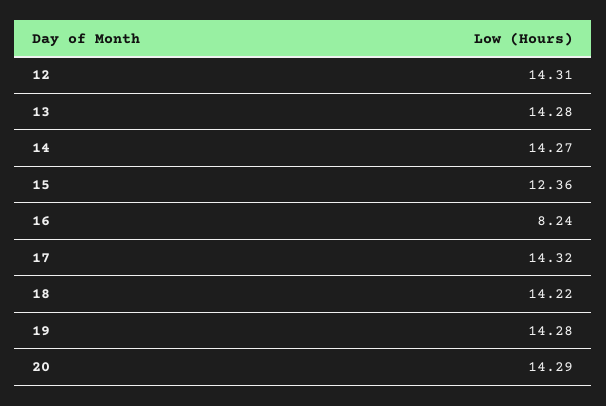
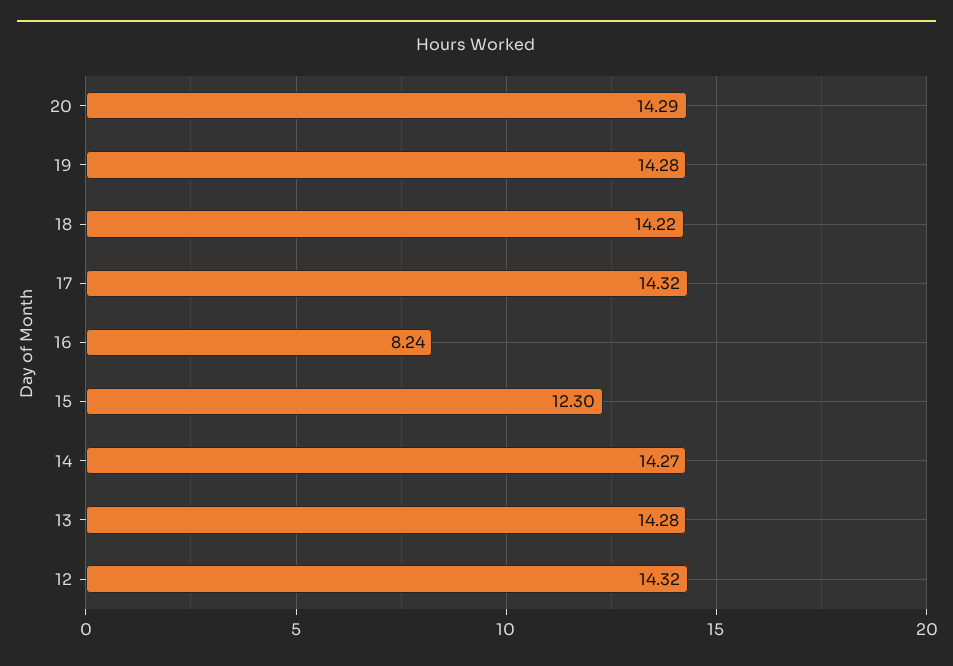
12: 14.31 -> 14.32
15: 12.36 -> 12.3

